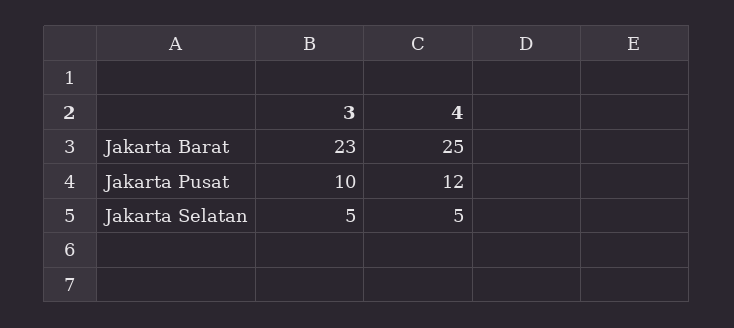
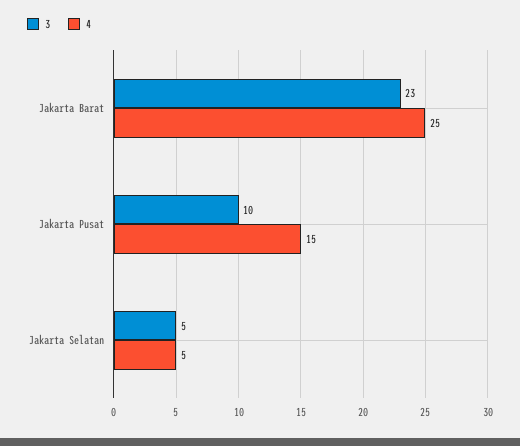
4, Jakarta Pusat: 12 -> 15

